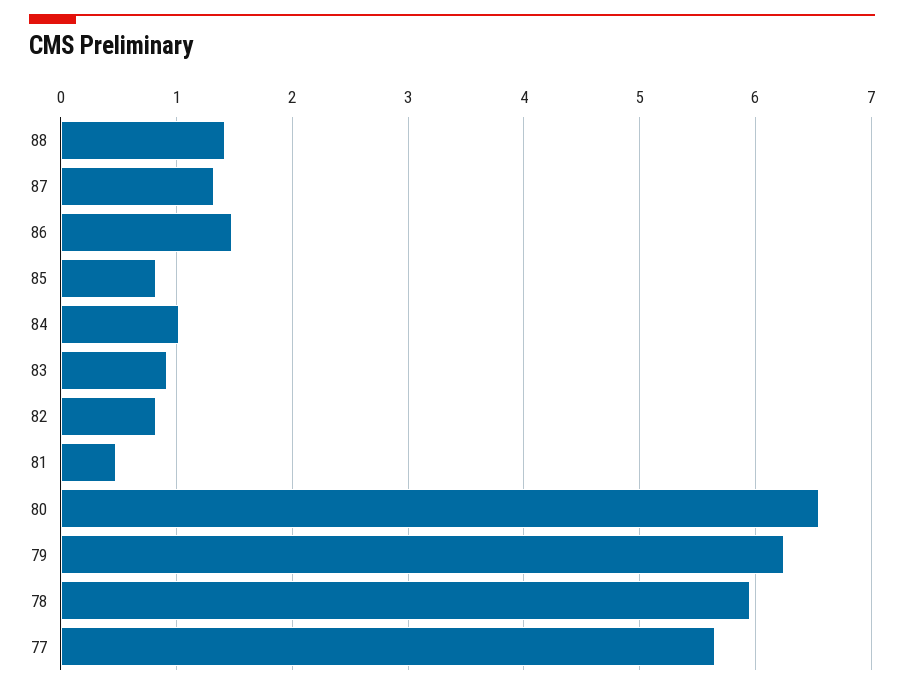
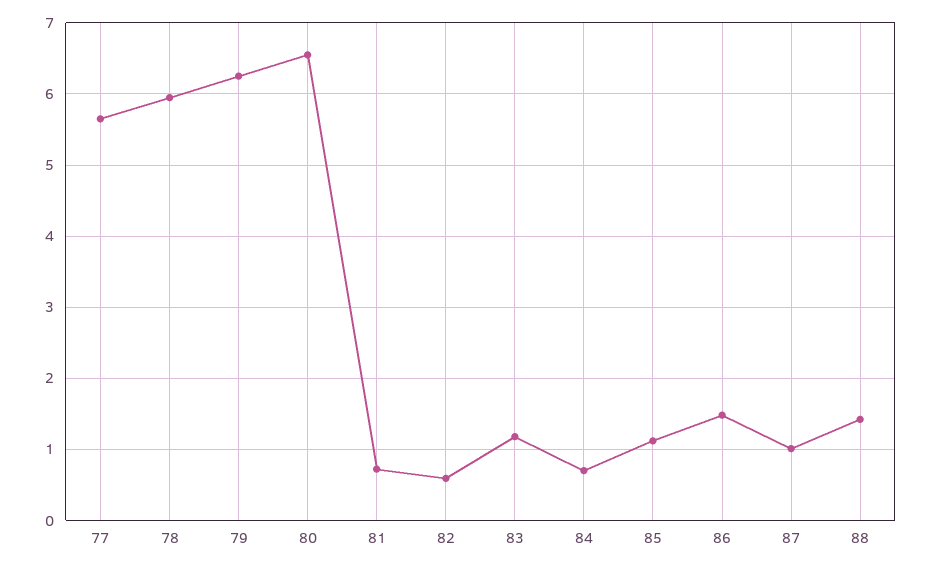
87: 1.3 -> 1
85: 0.8 -> 1.1
84: 1 -> 0.7
83: 0.9 -> 1.2
82: 0.8 -> 0.6
81: 0.5 -> 0.7

